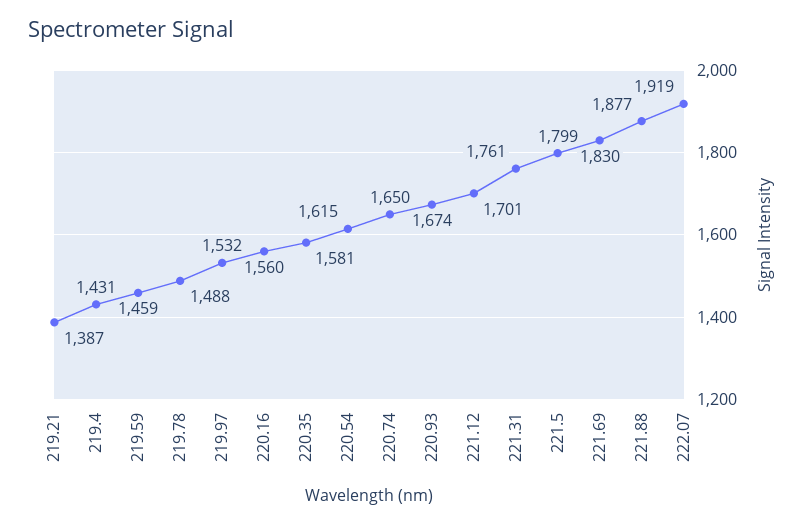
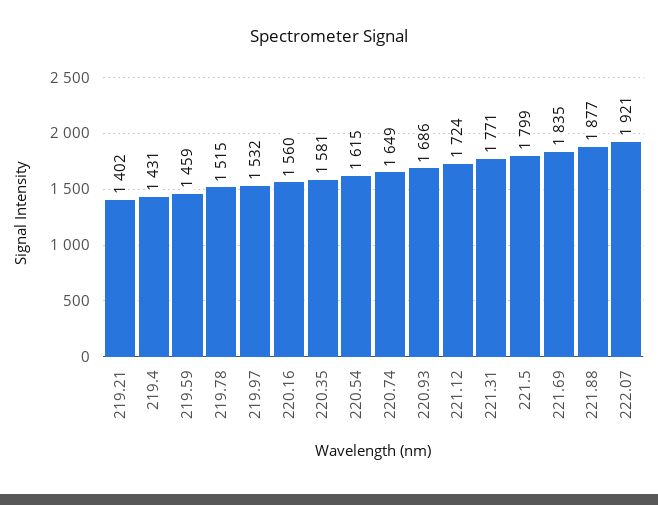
219.21: 1387 -> 1402
219.78: 1488 -> 1515
220.74: 1650 -> 1649
220.93: 1674 -> 1686
221.12: 1701 -> 1724
221.31: 1761 -> 1771
221.69: 1830 -> 1835
222.07: 1919 -> 1921

